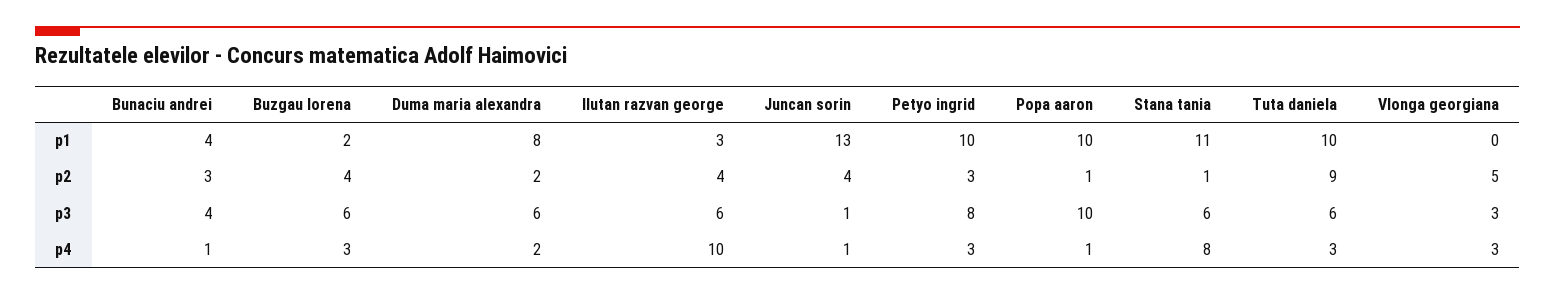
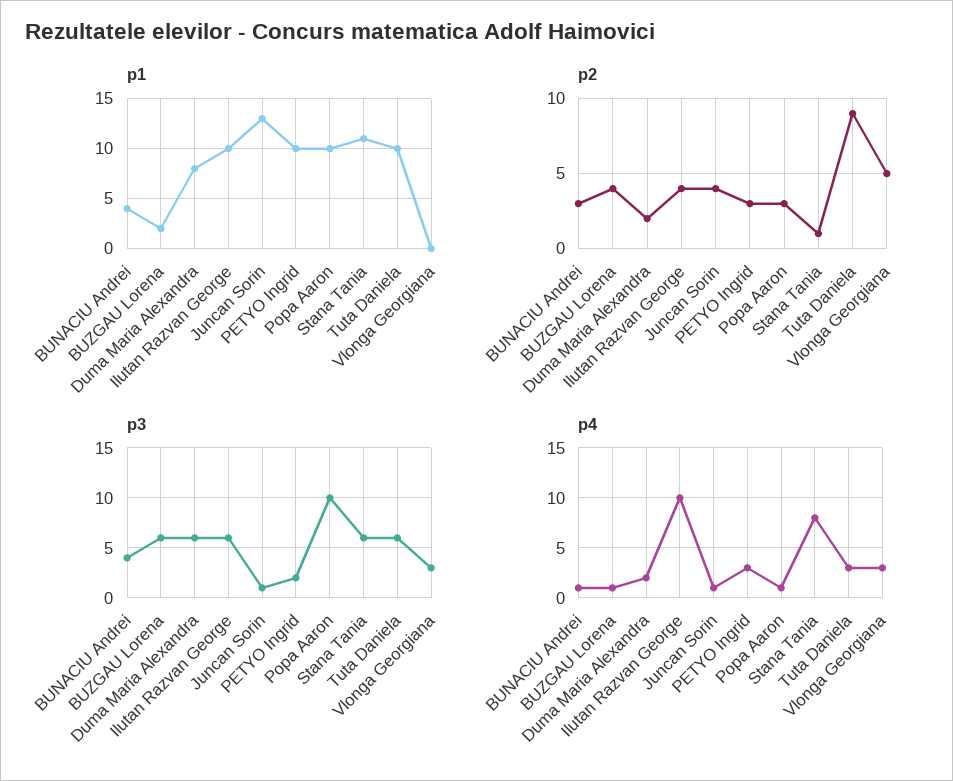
p1, Ilutan razvan george: 3 -> 10
p2, Popa aaron: 1 -> 3
p3, Petyo ingrid: 8 -> 2
p4, Buzgau lorena: 3 -> 1

